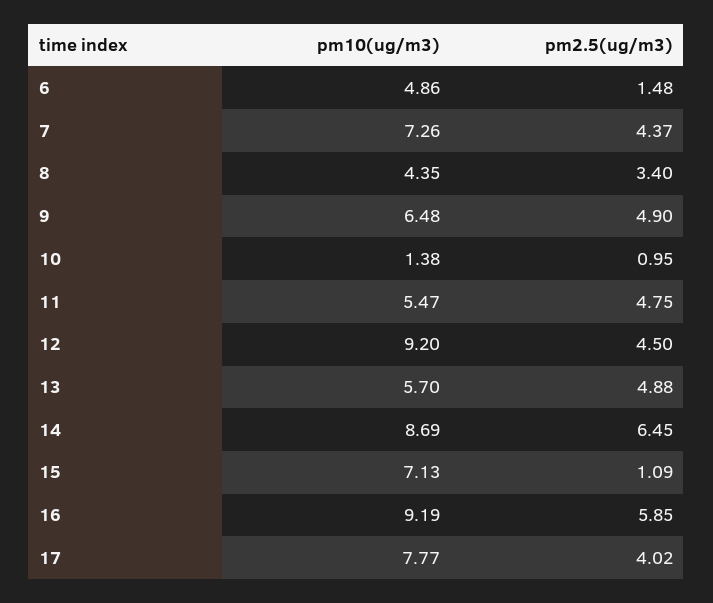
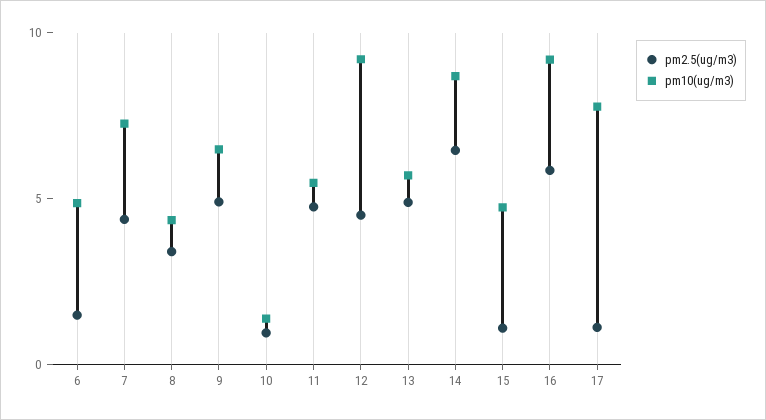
pm10(ug/m3), 15: 7.13 -> 5
pm2.5(ug/m3), 17: 4.02 -> 1

